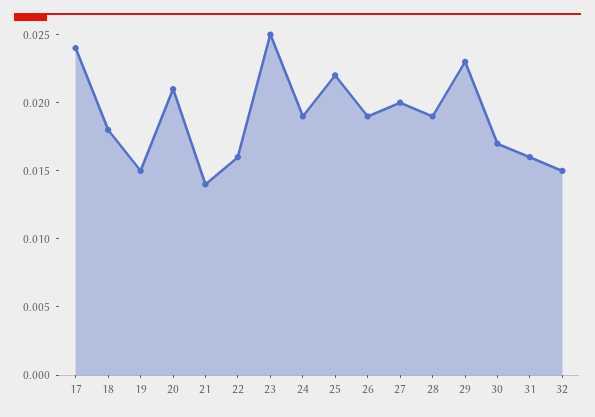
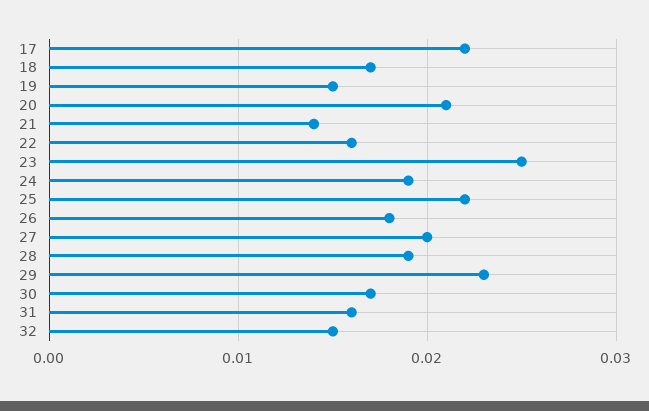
17: 0.024 -> 0.022
18: 0.018 -> 0.017
26: 0.019 -> 0.018

